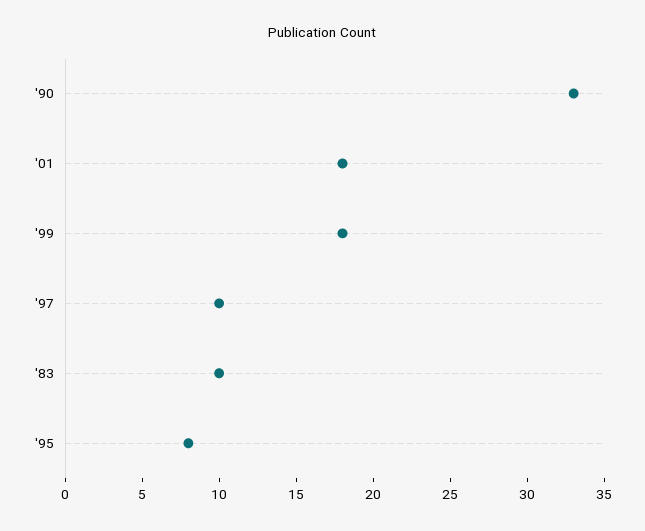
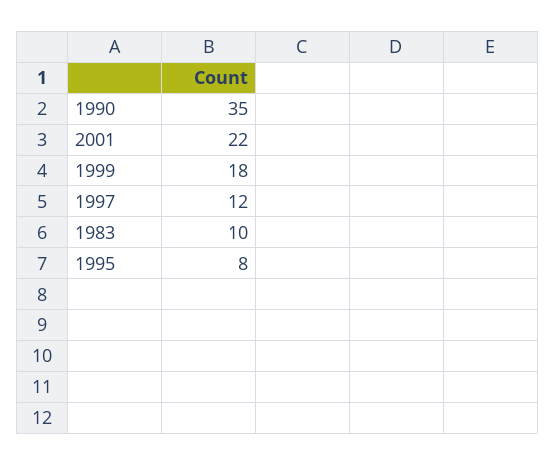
'90: 33 -> 35
'01: 18 -> 22
'97: 10 -> 12

